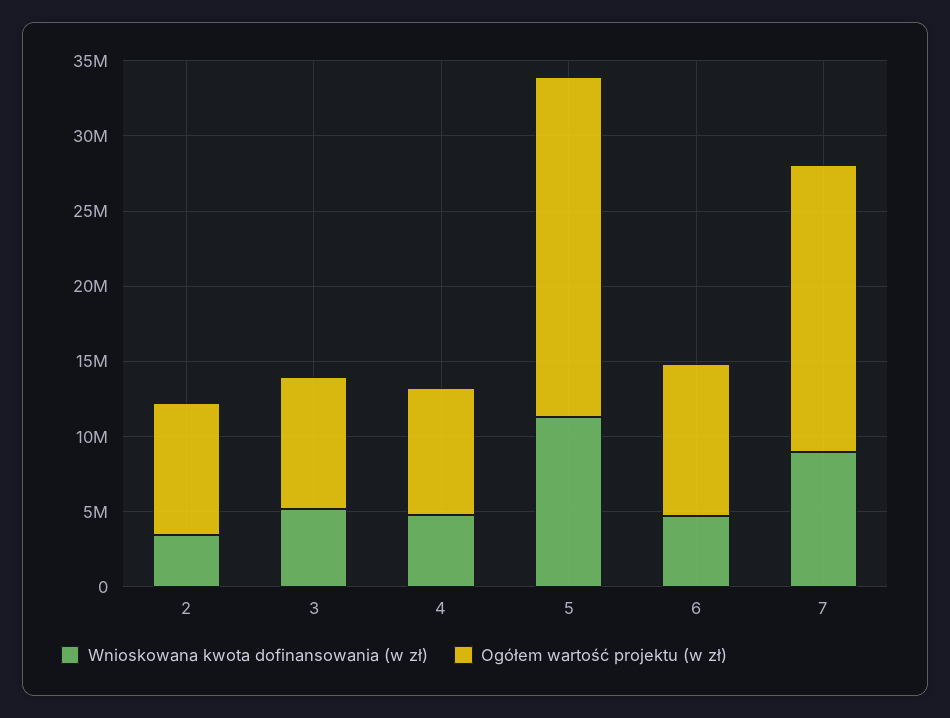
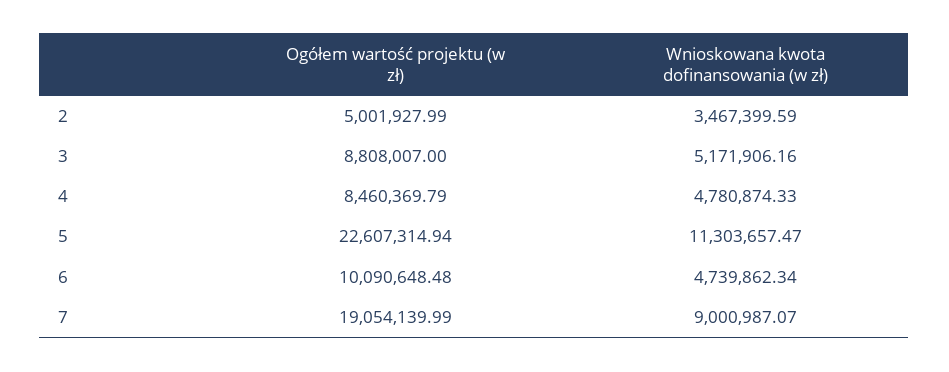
Ogółem wartość projektu (w zł), 2: 9000000 -> 5001927.99

